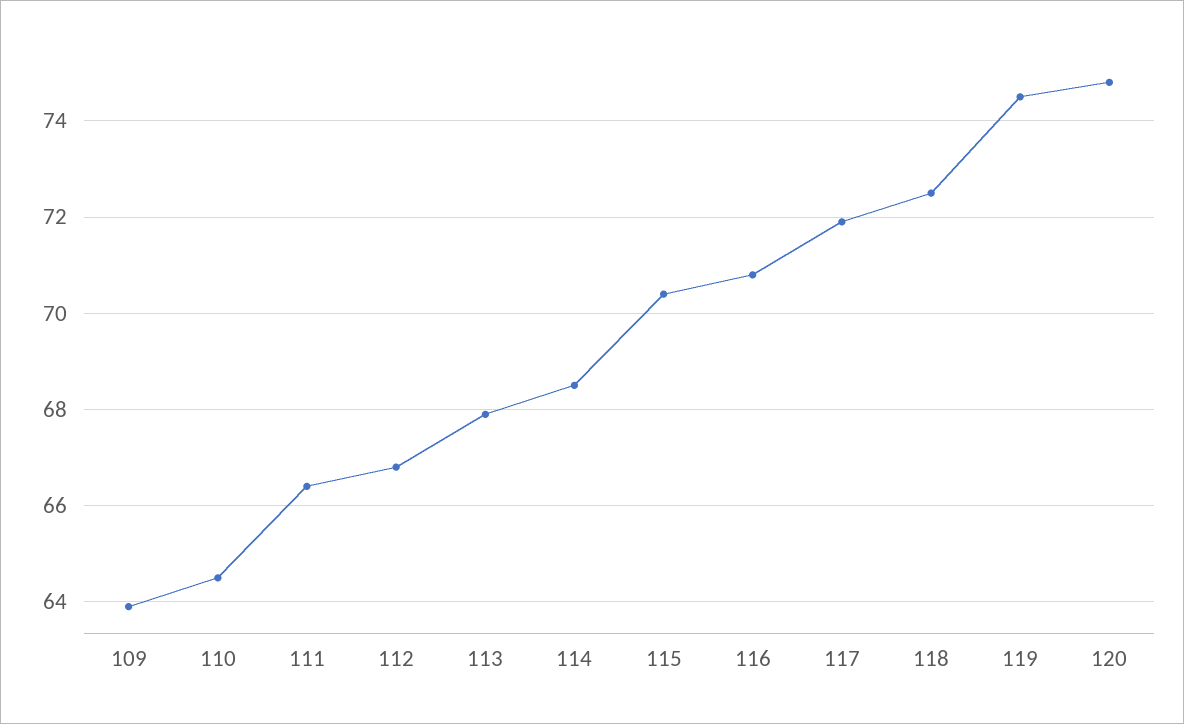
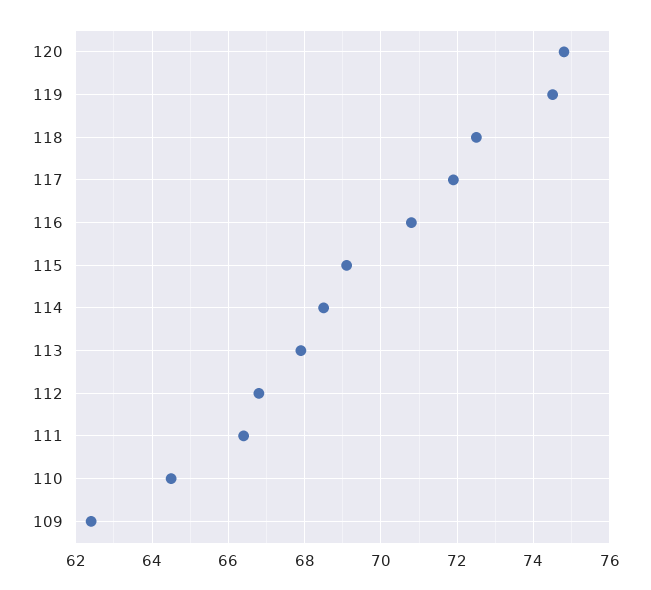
109: 64 -> 62.5
115: 70.5 -> 69

